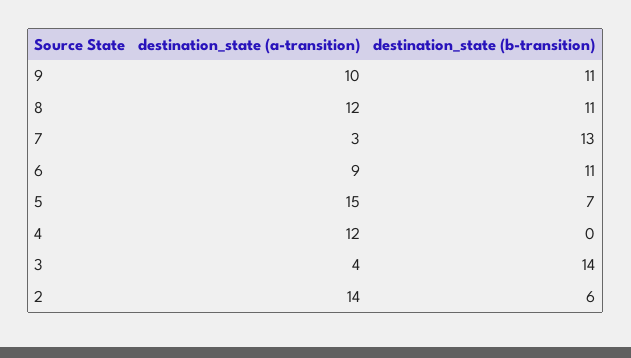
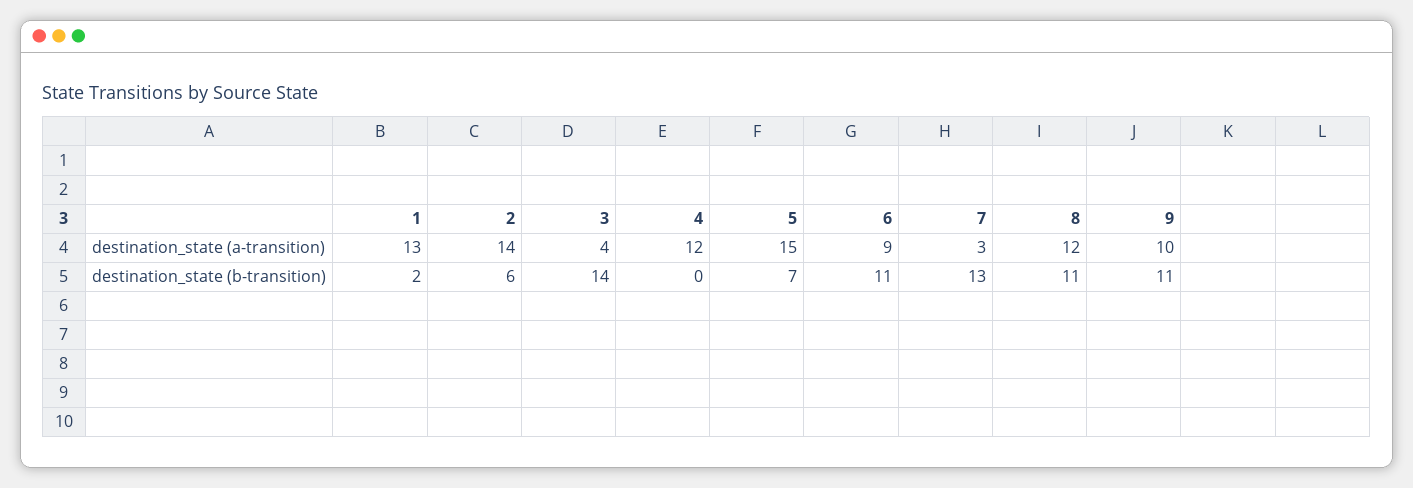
destination_state (a-transition), 1: none -> 13
destination_state (b-transition), 1: none -> 2

